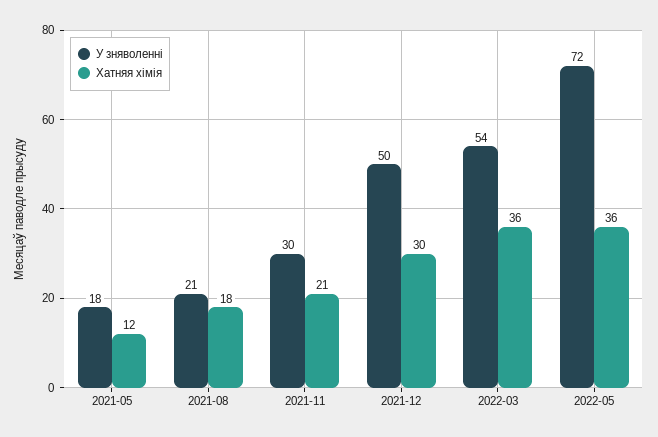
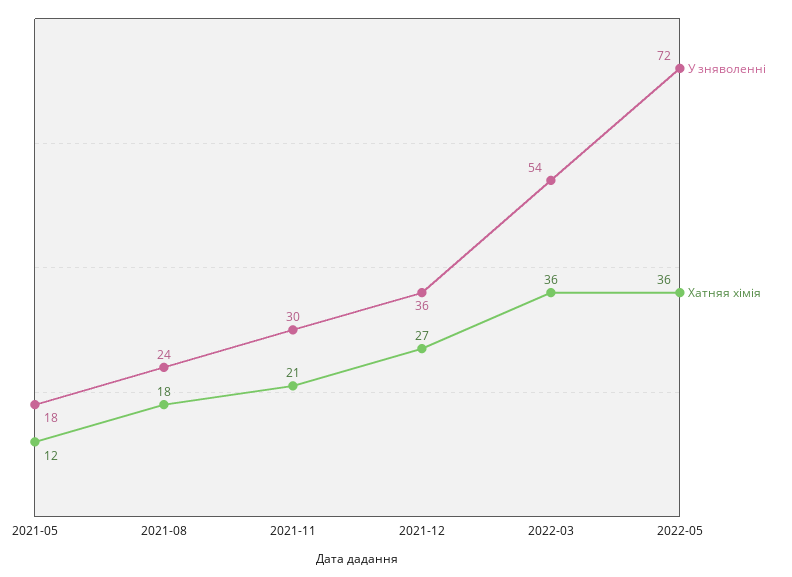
У зняволенні, 2021-08: 21 -> 24
У зняволенні, 2021-12: 50 -> 36
Хатняя хімія, 2021-12: 30 -> 27

